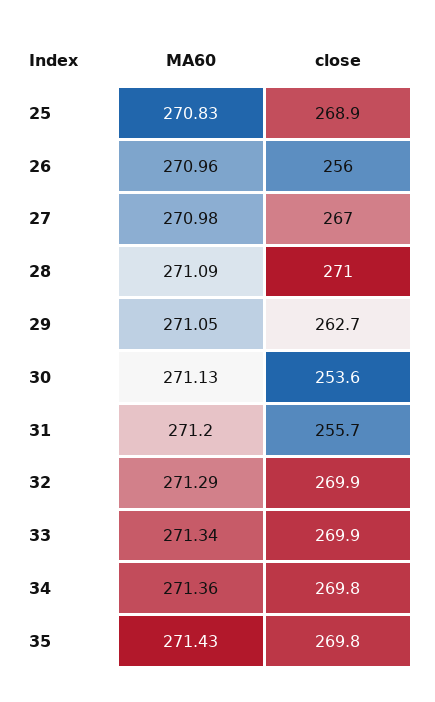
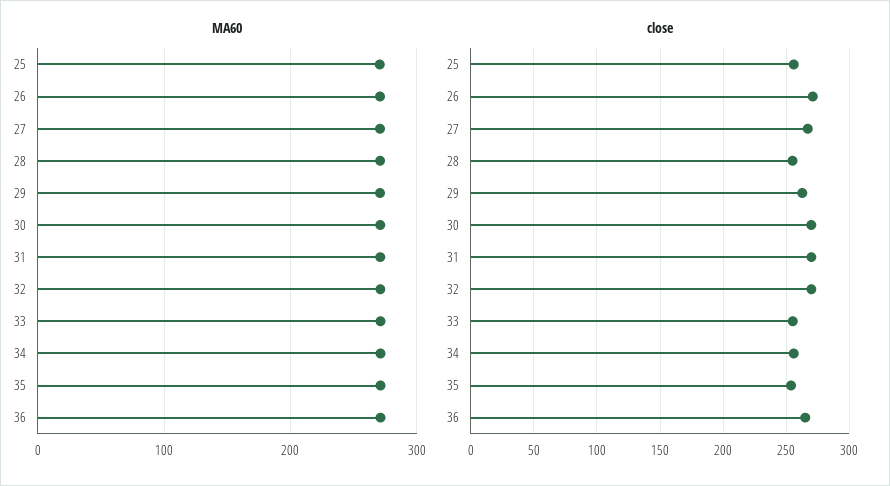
close, 25: 268.9 -> 255
close, 26: 256 -> 270
close, 28: 271 -> 255
close, 30: 253.6 -> 270
close, 31: 255.7 -> 270
close, 33: 269.9 -> 255
close, 34: 269.8 -> 255
close, 35: 269.8 -> 255
MA60, 36: none -> 270
close, 36: none -> 265

